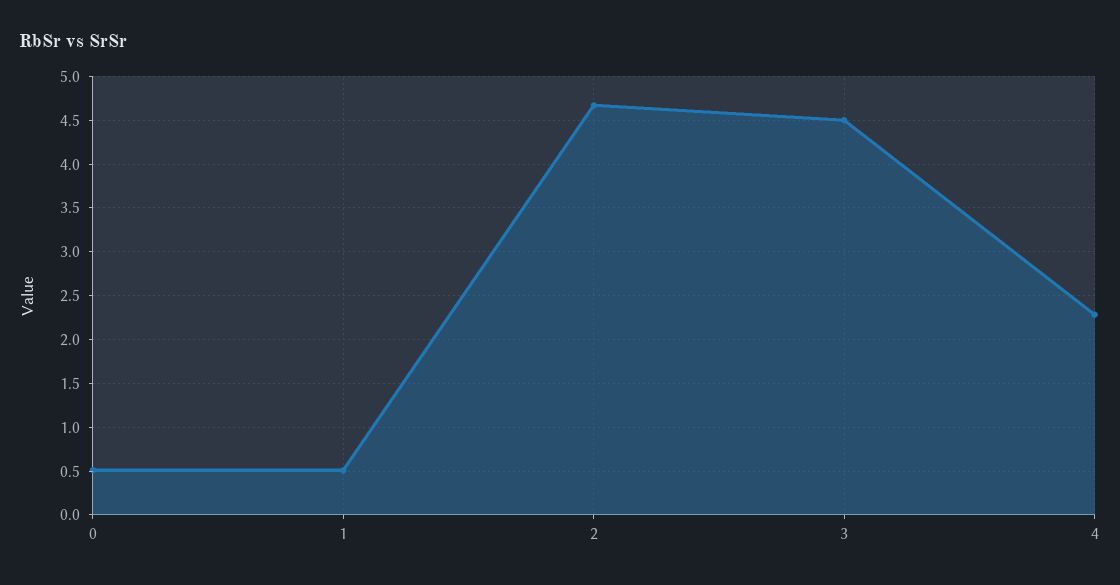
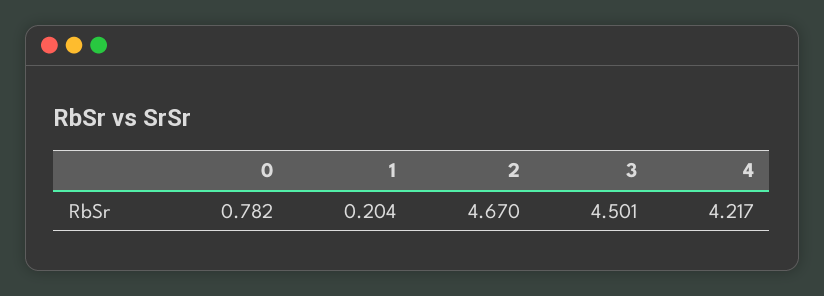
0: 0.5 -> 0.782
1: 0.5 -> 0.204
4: 2.3 -> 4.217

